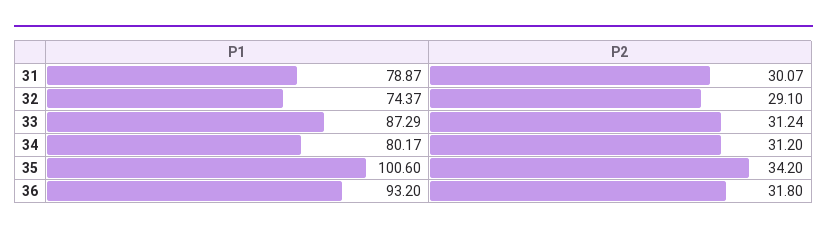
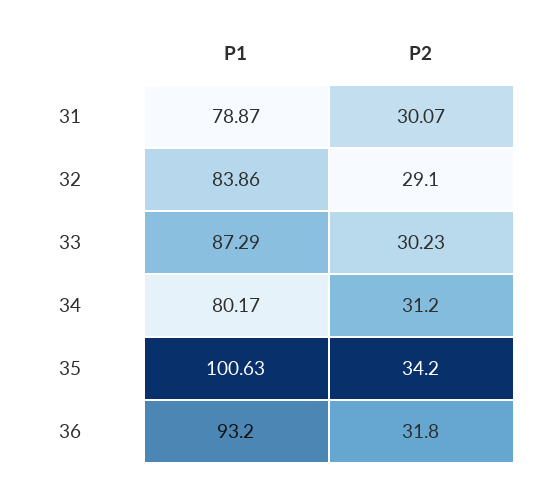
P1, 32: 74.37 -> 83.86
P2, 33: 31.24 -> 30.23
P1, 35: 100.6 -> 100.63

